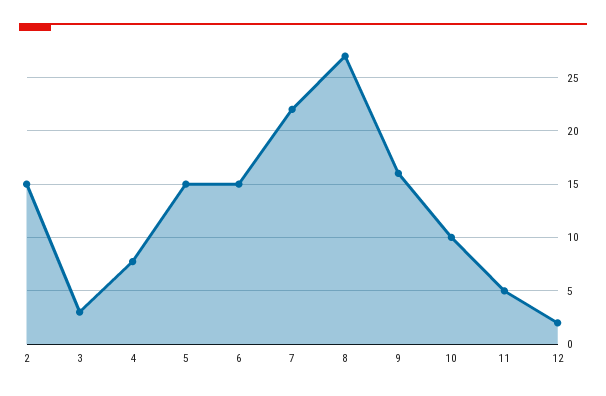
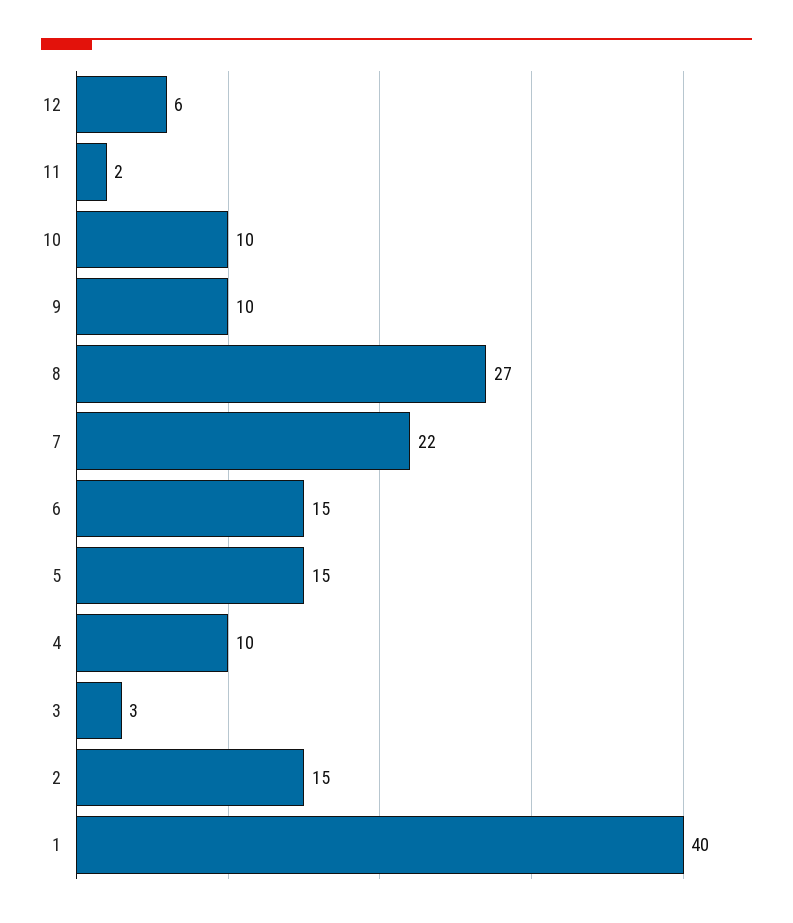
4: 8 -> 10
9: 16 -> 10
11: 5 -> 2
12: 2 -> 6
1: none -> 40

